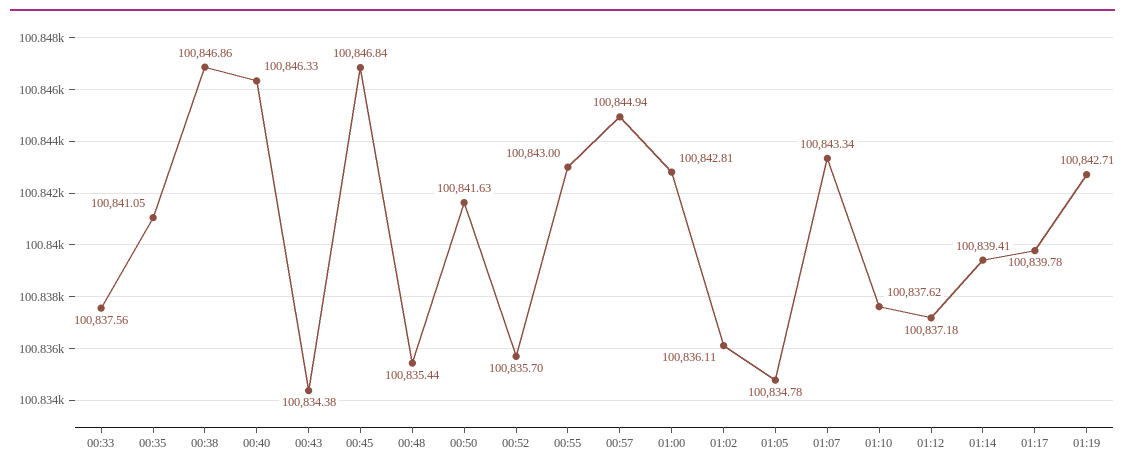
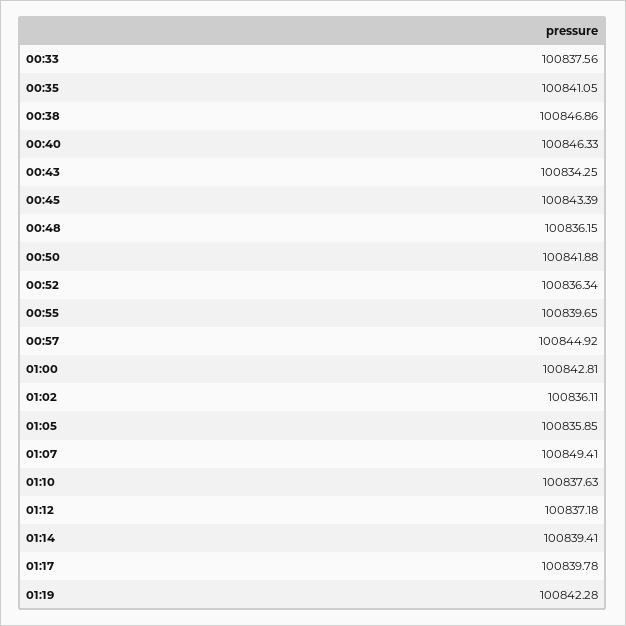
00:43: 100834.38 -> 100834.25
00:45: 100846.84 -> 100843.39
00:48: 100835.44 -> 100836.15
00:50: 100841.63 -> 100841.88
00:52: 100835.7 -> 100836.34
00:55: 100843 -> 100839.65
00:57: 100844.94 -> 100844.92
01:05: 100834.78 -> 100835.85
01:07: 100843.34 -> 100849.41
01:10: 100837.62 -> 100837.63
01:19: 100842.71 -> 100842.28

